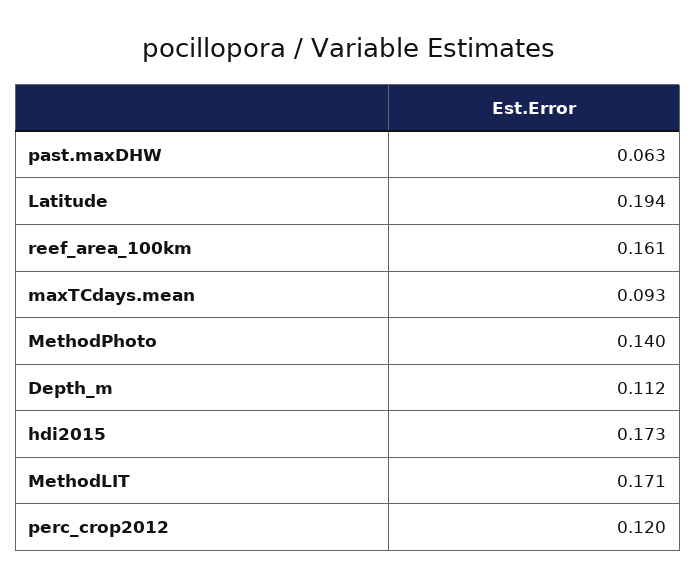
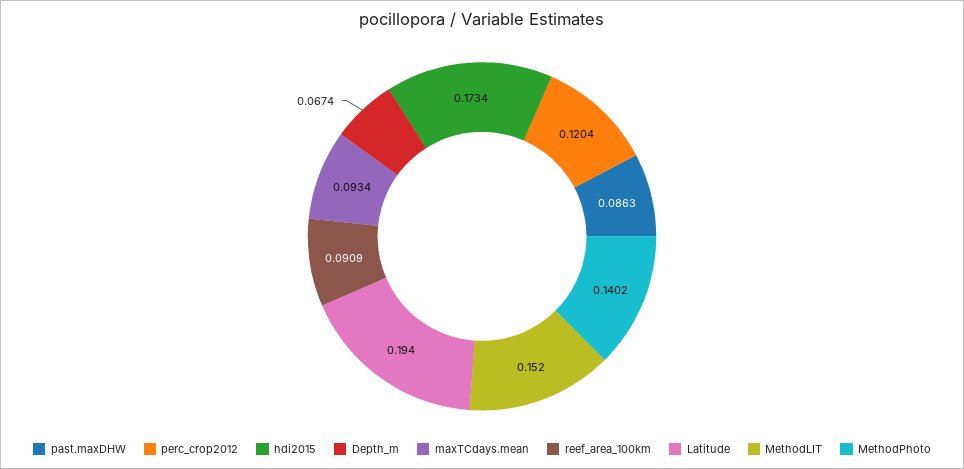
past.maxDHW: 0.063 -> 0.0863
reef_area_100km: 0.161 -> 0.0909
Depth_m: 0.112 -> 0.0674
MethodLIT: 0.171 -> 0.152

